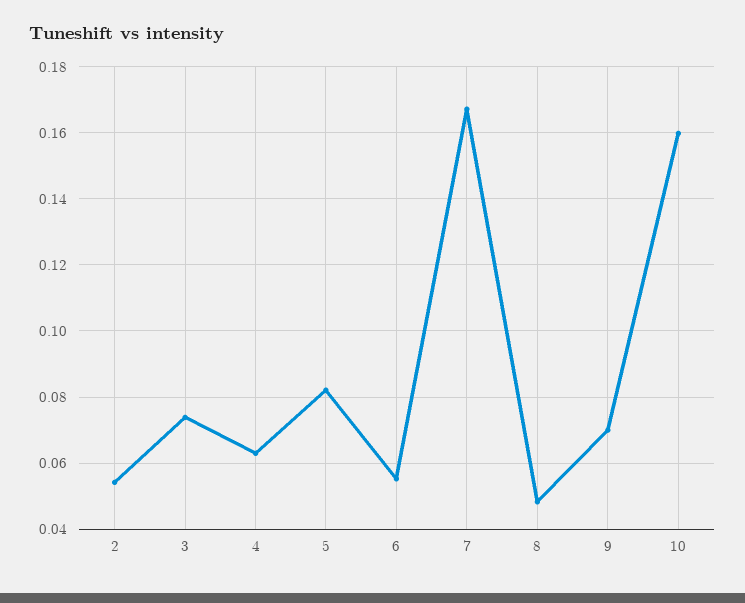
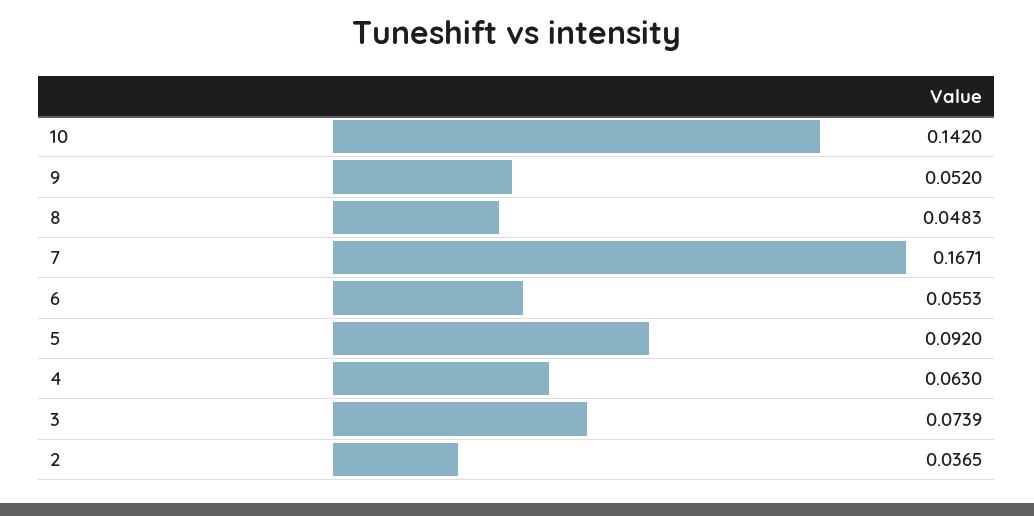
2: 0.054 -> 0.0365
5: 0.082 -> 0.092
9: 0.07 -> 0.052
10: 0.16 -> 0.142

